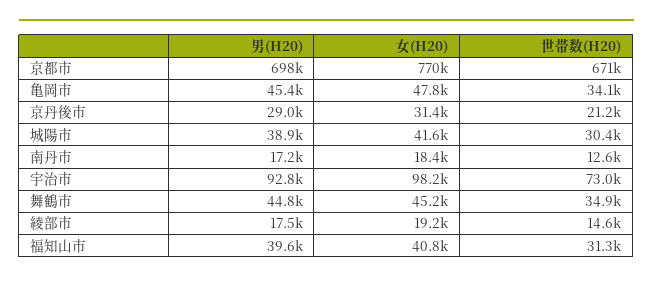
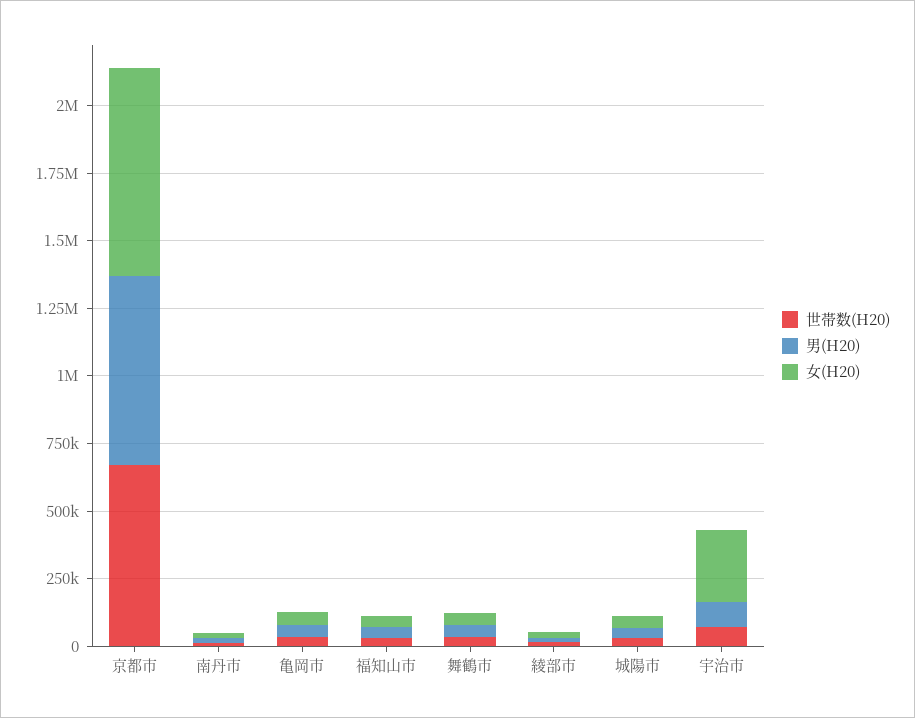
男(H20), 京丹後市: 29000 -> none
女(H20), 京丹後市: 31400 -> none
世帯数(H20), 京丹後市: 21200 -> none
女(H20), 宇治市: 98200 -> 250000

